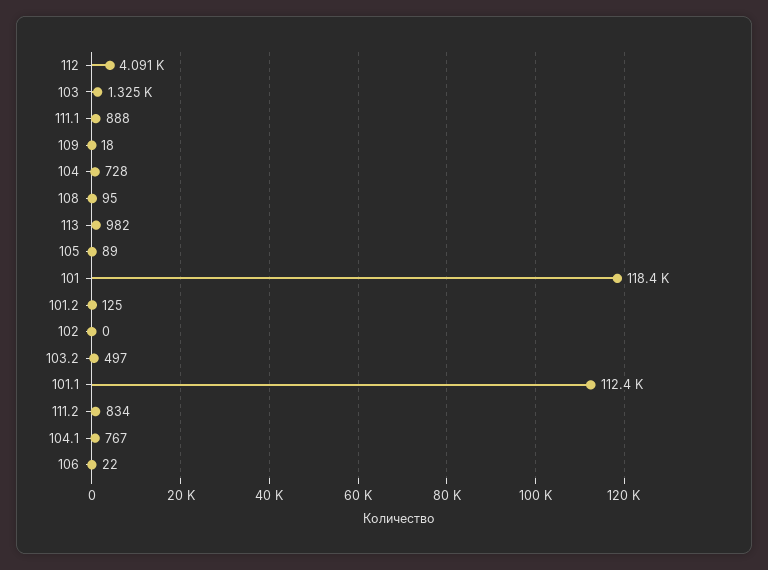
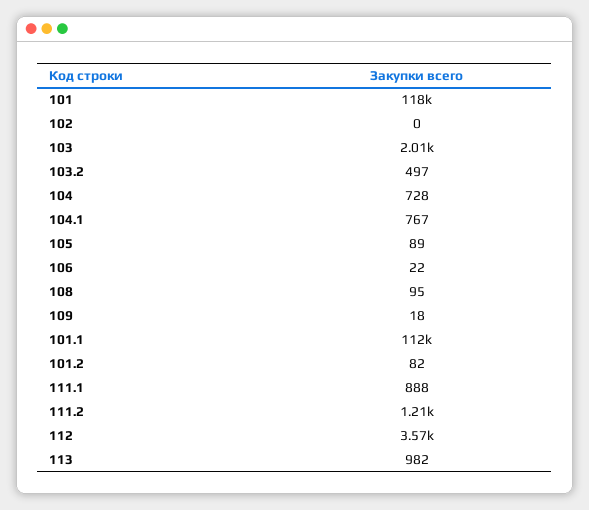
112: 4091 -> 3570
103: 1325 -> 2010
101.2: 125 -> 82
111.2: 834 -> 1210

